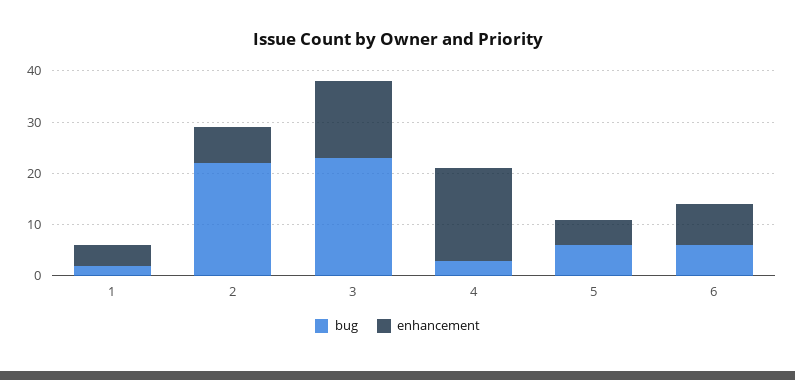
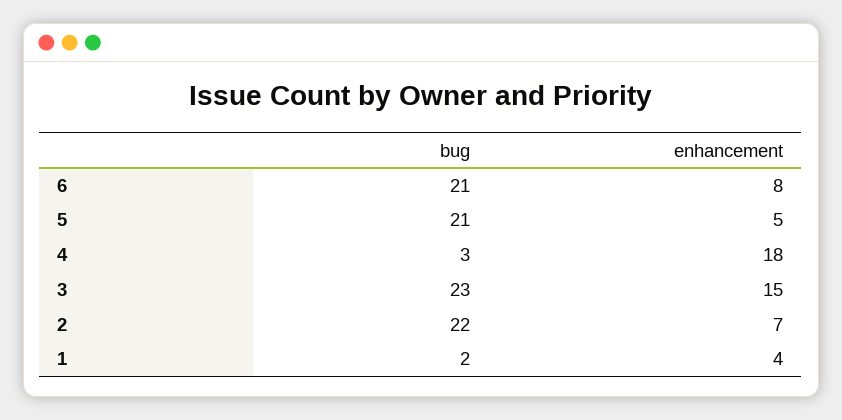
bug, 5: 5 -> 21
bug, 6: 5 -> 21

